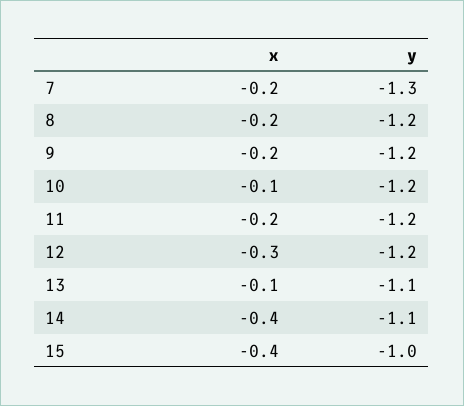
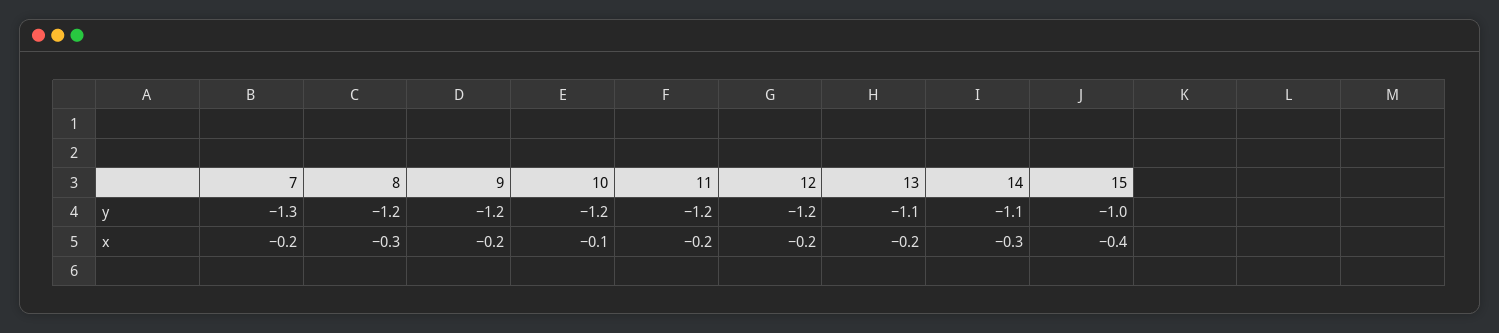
x, 8: -0.2 -> -0.3
x, 12: -0.3 -> -0.2
x, 13: -0.1 -> -0.2
x, 14: -0.4 -> -0.3

